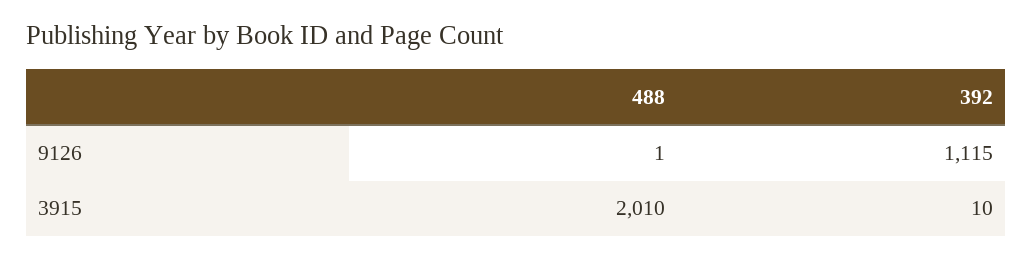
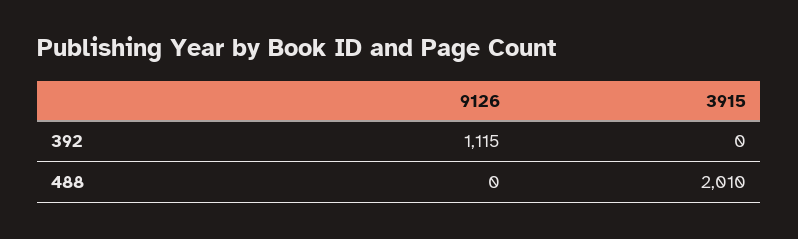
488, 9126: 1 -> 0
392, 3915: 10 -> 0

